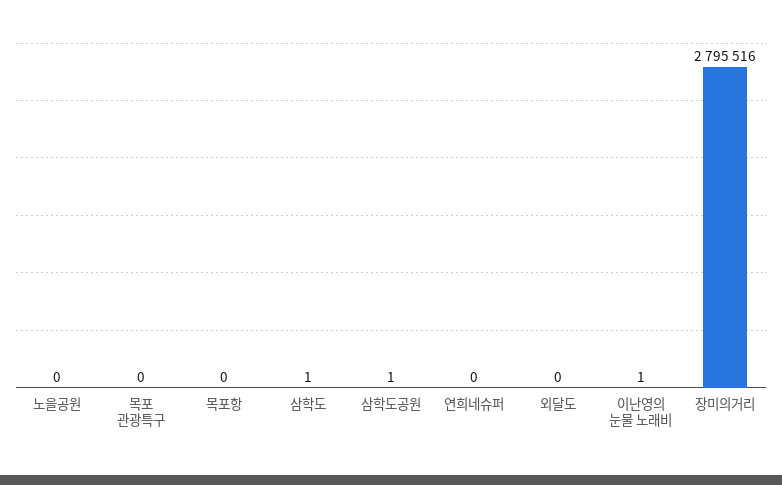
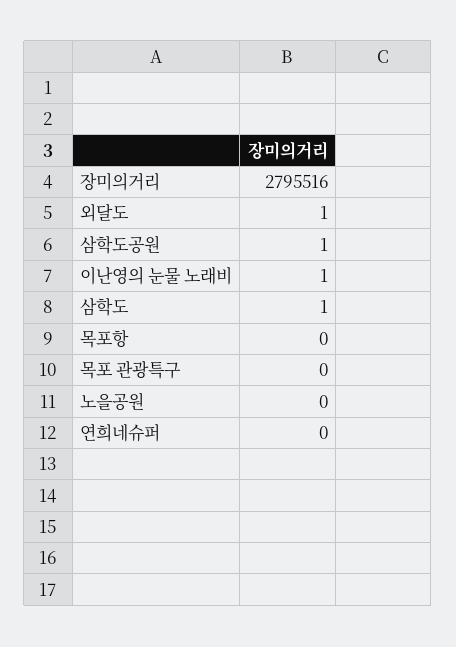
외달도: 0 -> 1

